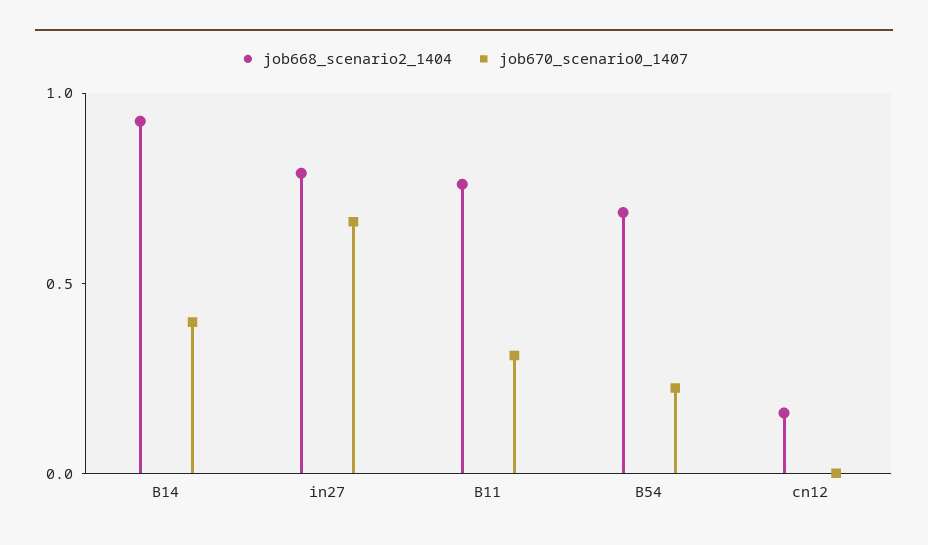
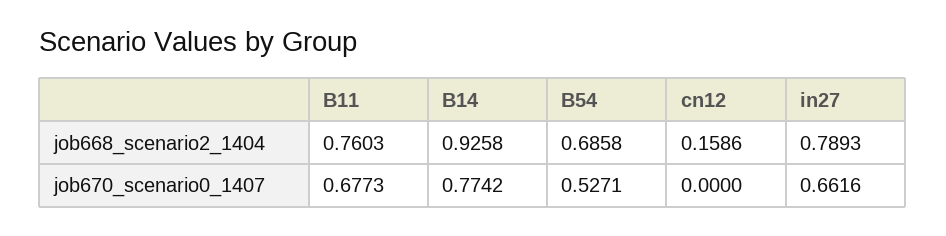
job670_scenario0_1407, B14: 0.4 -> 0.7742
job670_scenario0_1407, B11: 0.3 -> 0.6773
job670_scenario0_1407, B54: 0.2 -> 0.5271

